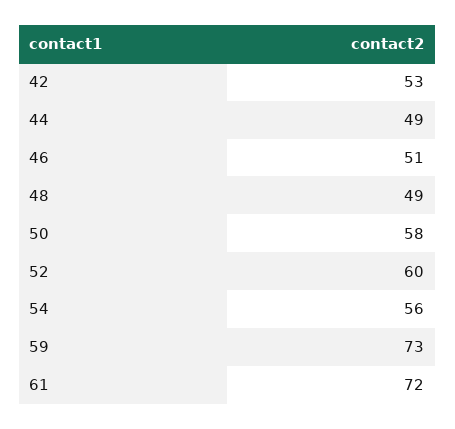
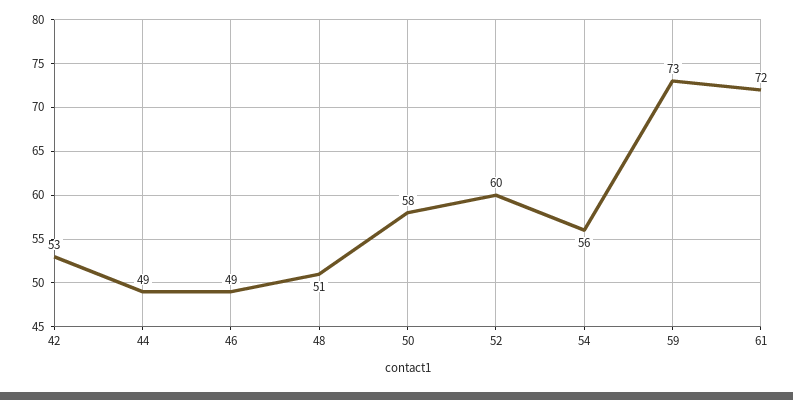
46: 51 -> 49
48: 49 -> 51

